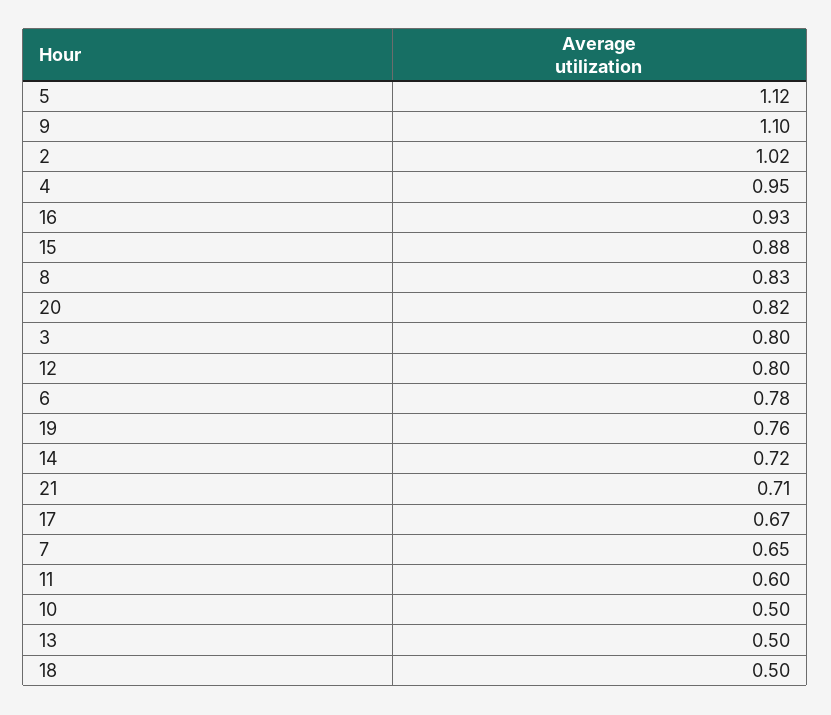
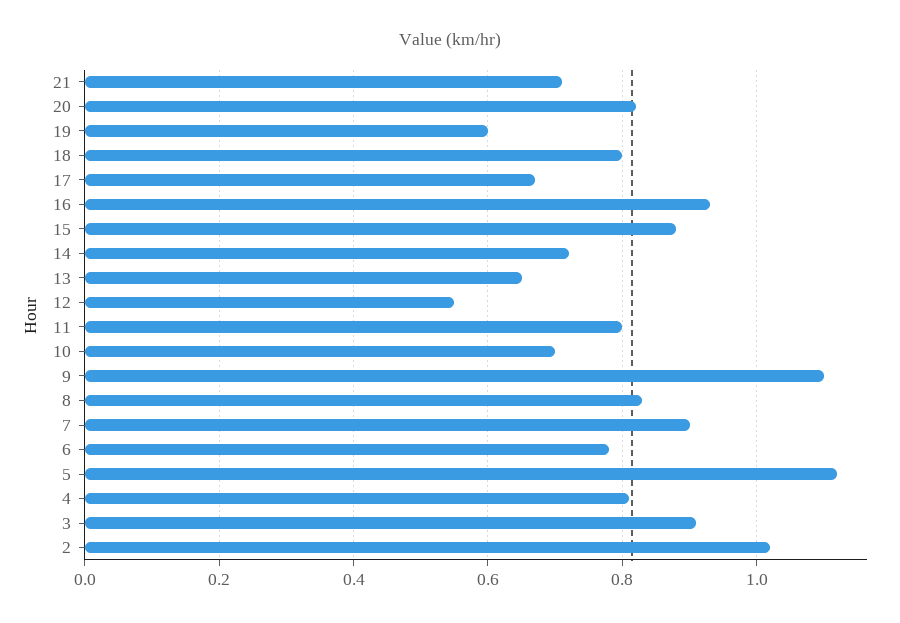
4: 0.95 -> 0.8
3: 0.8 -> 0.9
12: 0.8 -> 0.55
19: 0.76 -> 0.6
7: 0.65 -> 0.9
11: 0.6 -> 0.8
10: 0.5 -> 0.7
13: 0.5 -> 0.65
18: 0.5 -> 0.8

